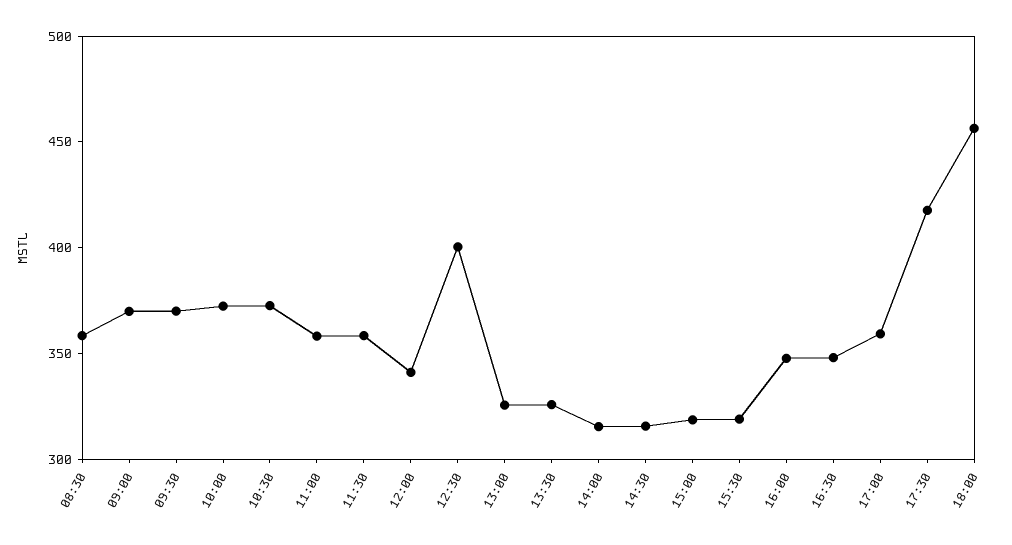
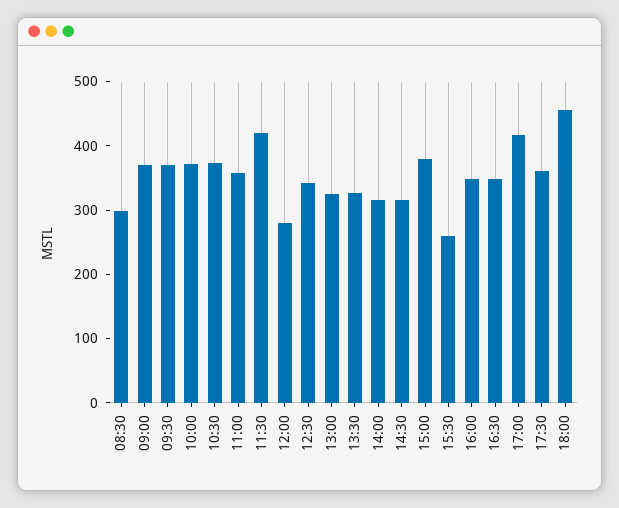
08:30: 360 -> 300
11:30: 360 -> 420
12:00: 340 -> 280
12:30: 400 -> 340
15:00: 320 -> 380
15:30: 320 -> 260
17:00: 360 -> 420
17:30: 420 -> 360

